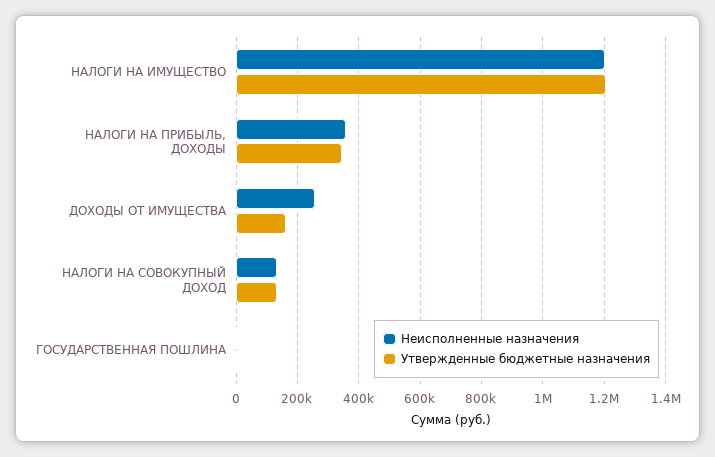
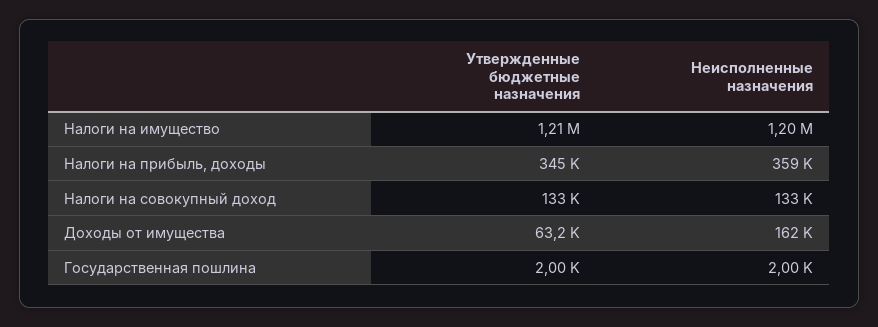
Неисполненные назначения, ДОХОДЫ ОТ ИМУЩЕСТВА: 260000 -> 162000
Утвержденные бюджетные назначения, ДОХОДЫ ОТ ИМУЩЕСТВА: 160000 -> 63200

